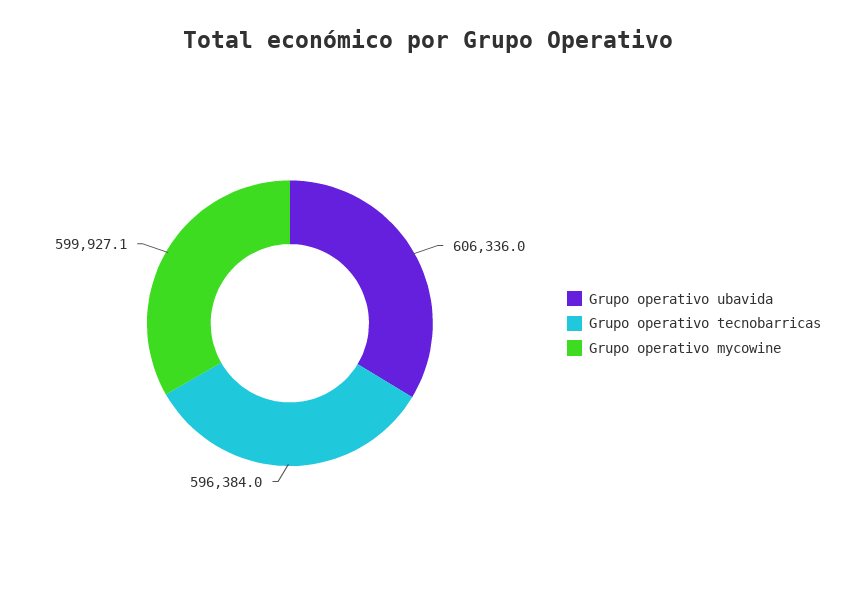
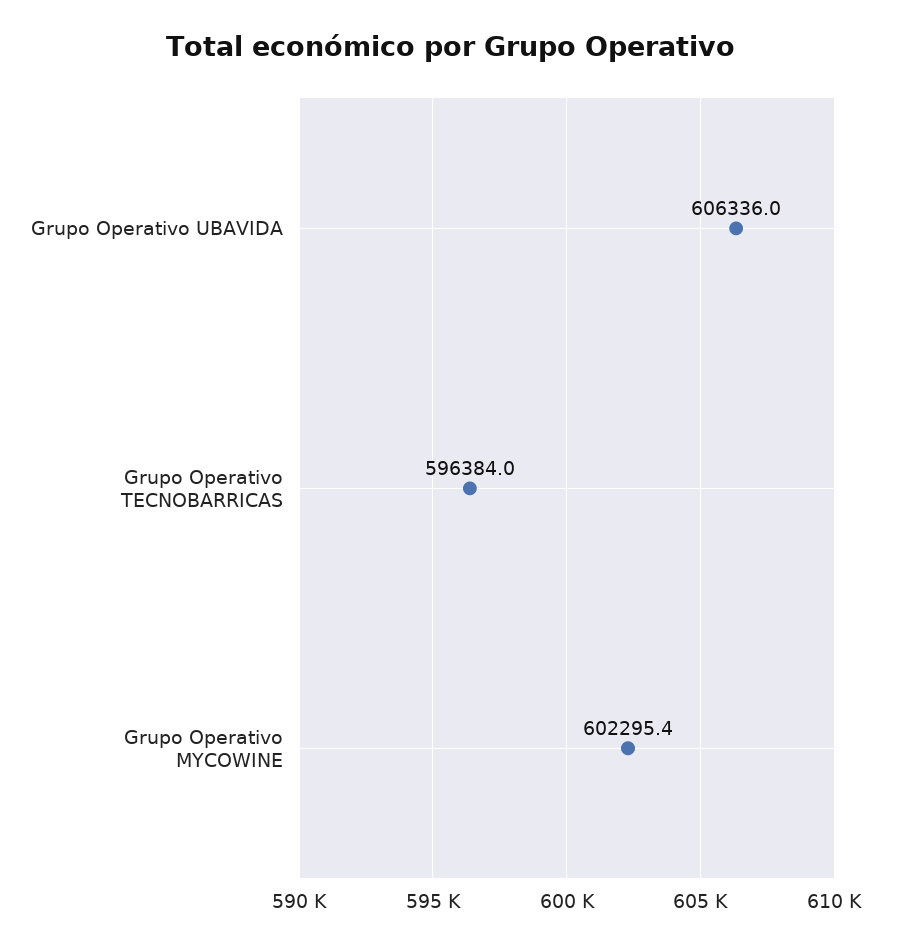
Grupo operativo mycowine: 599927.1 -> 602295.4

